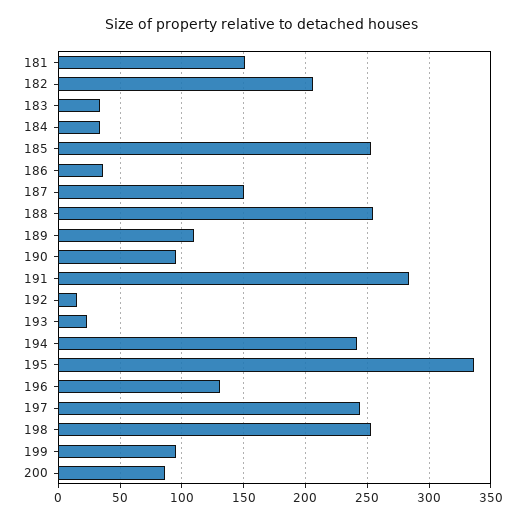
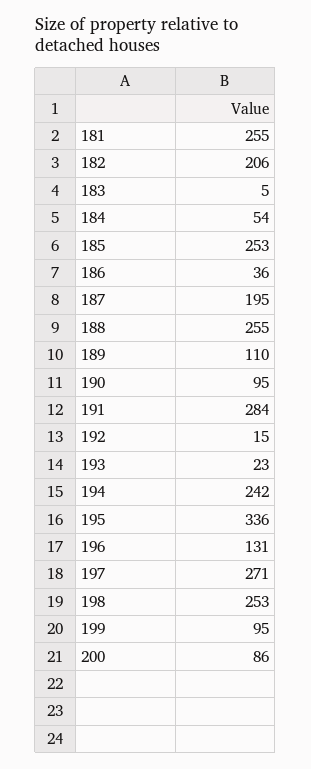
181: 150 -> 255
183: 35 -> 5
184: 35 -> 54
187: 150 -> 195
197: 245 -> 271

